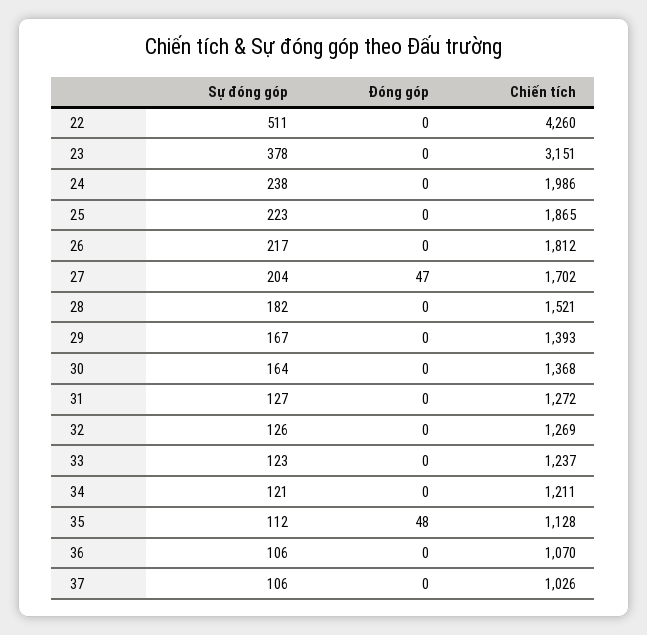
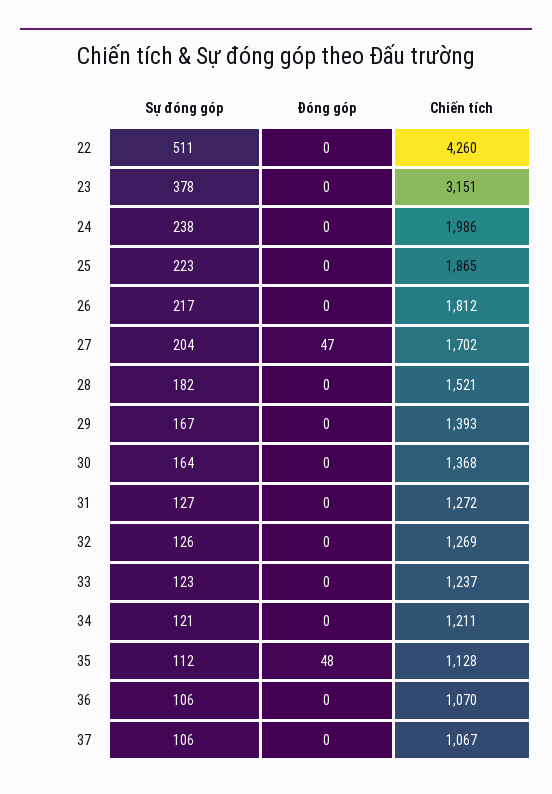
Chiến tích, 37: 1026 -> 1067

